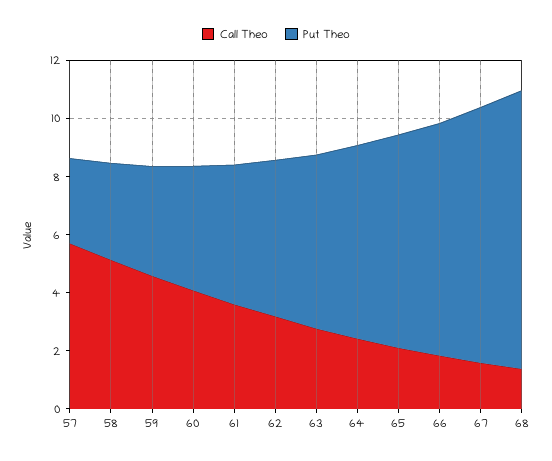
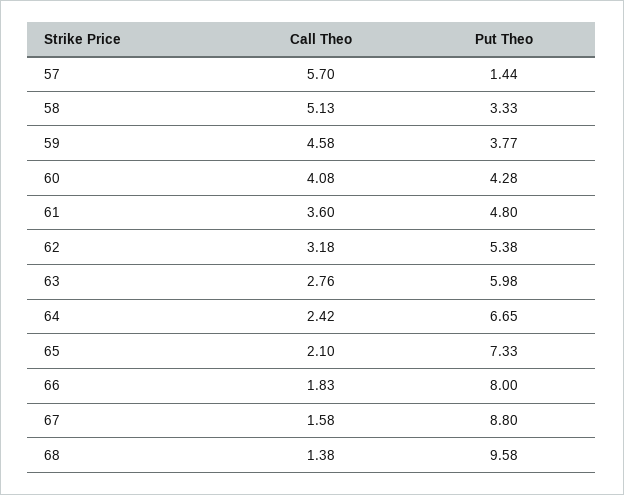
Put Theo, 57: 3 -> 1.44

